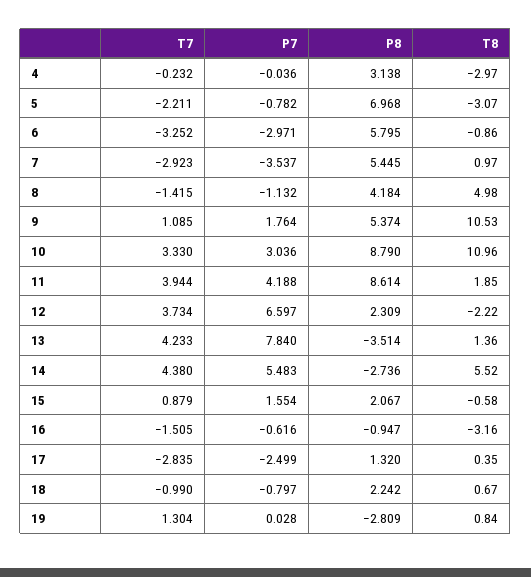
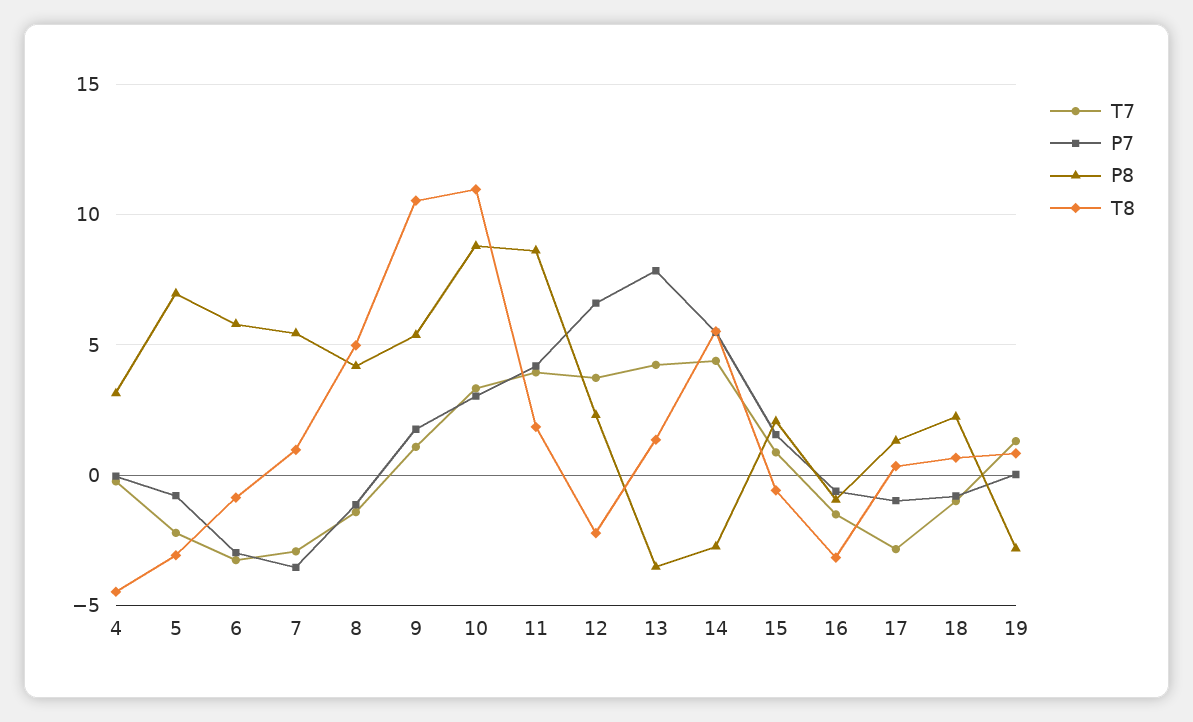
T8, 4: -2.97 -> -4.5
P7, 17: -2.499 -> -1

